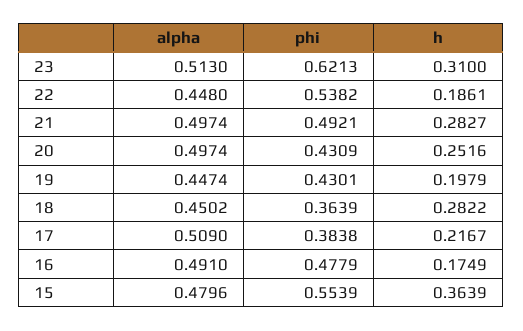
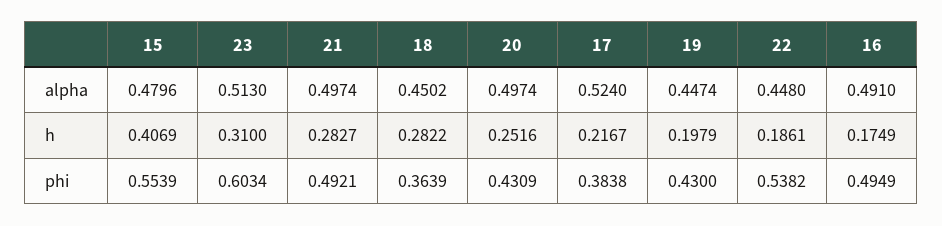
phi, 23: 0.6213 -> 0.6034
phi, 19: 0.4301 -> 0.43
alpha, 17: 0.509 -> 0.524
phi, 16: 0.4779 -> 0.4949
h, 15: 0.3639 -> 0.4069

